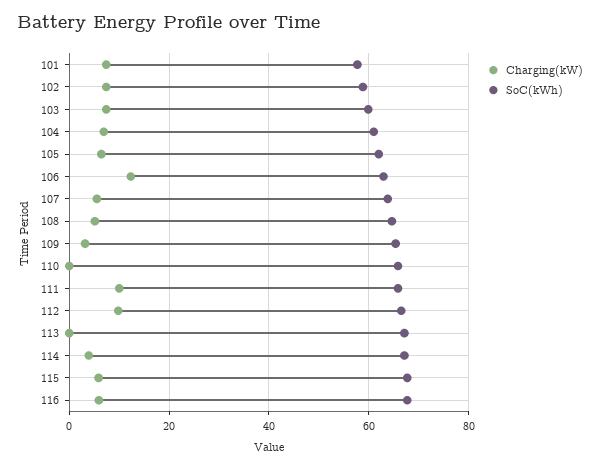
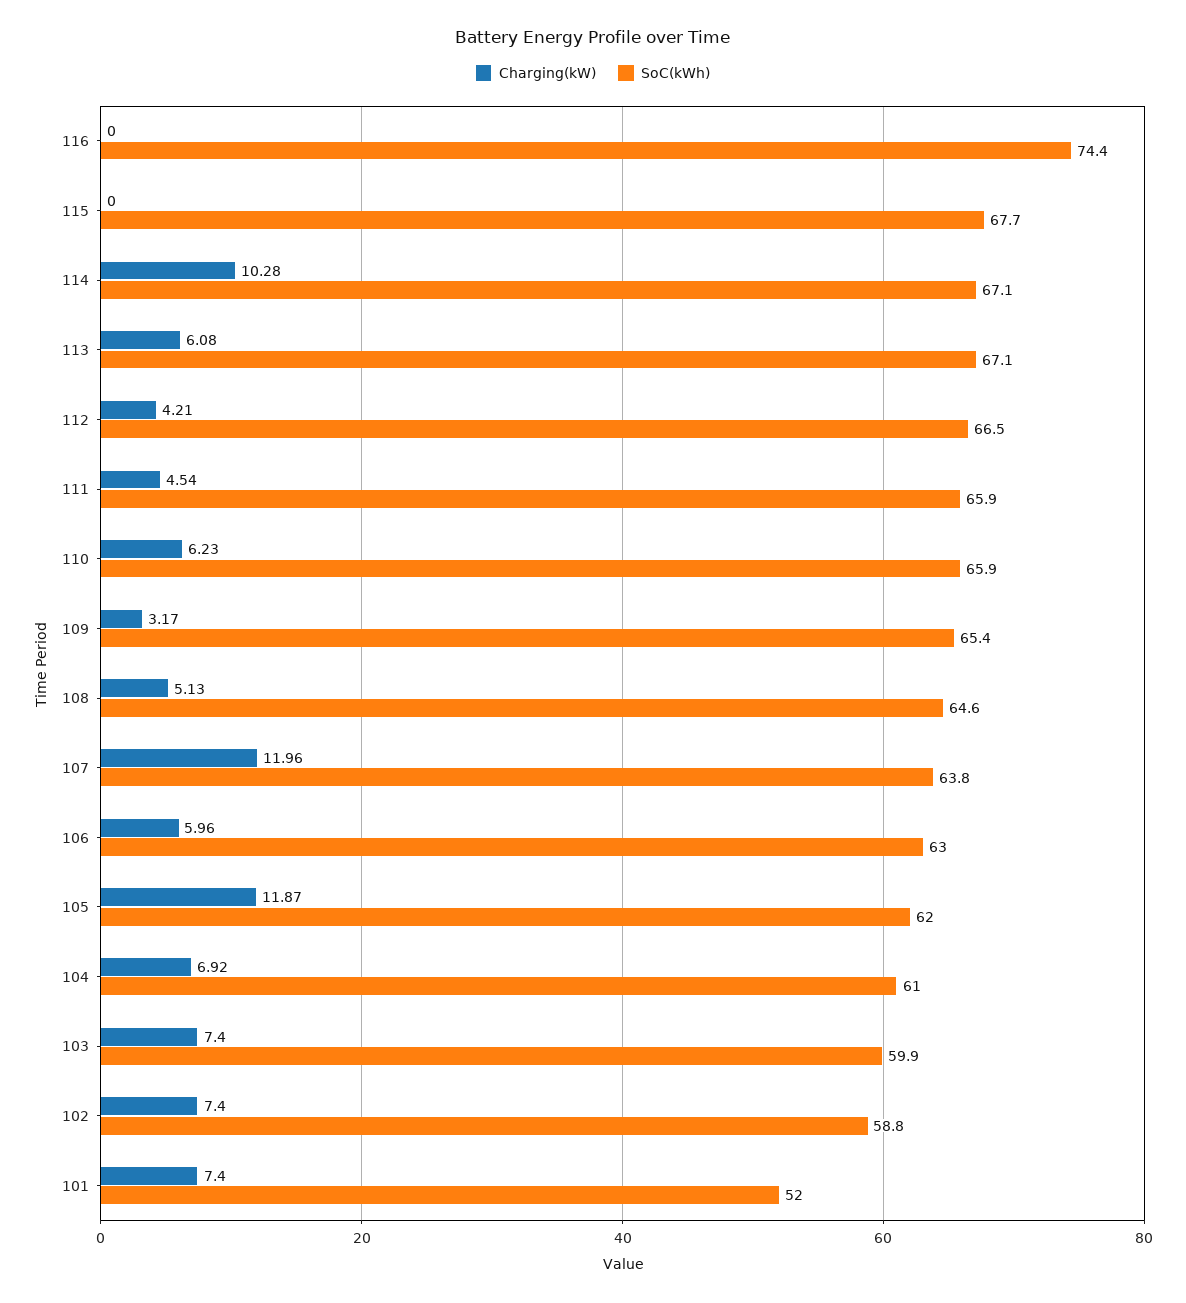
SoC(kWh), 101: 58 -> 52
Charging(kW), 105: 6 -> 11.87
Charging(kW), 106: 12 -> 5.96
Charging(kW), 107: 6 -> 11.96
Charging(kW), 110: 0 -> 6.23
Charging(kW), 111: 10 -> 4.54
Charging(kW), 112: 10 -> 4.21
Charging(kW), 113: 0 -> 6.08
Charging(kW), 114: 4 -> 10.28
Charging(kW), 115: 6 -> 0
Charging(kW), 116: 6 -> 0
SoC(kWh), 116: 68 -> 74.4

